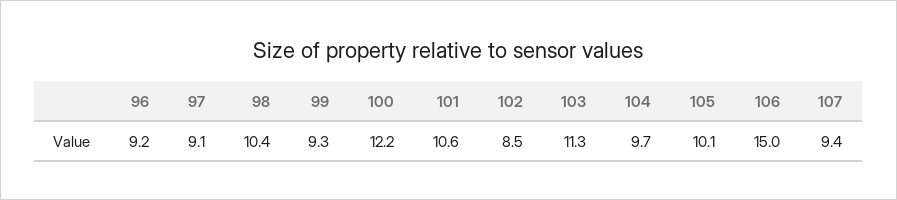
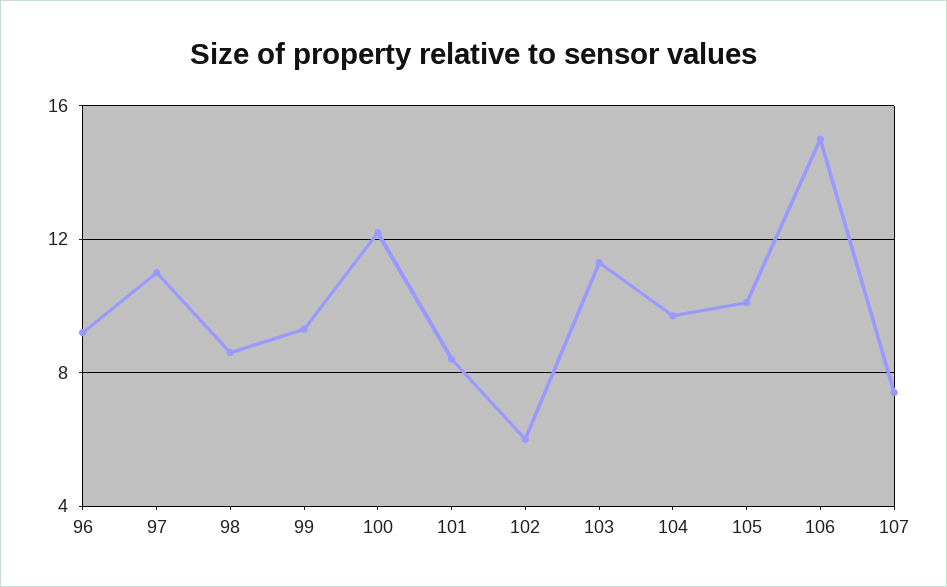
97: 9.1 -> 11
98: 10.4 -> 8.5
101: 10.6 -> 8.5
102: 8.5 -> 6
107: 9.4 -> 7.5

